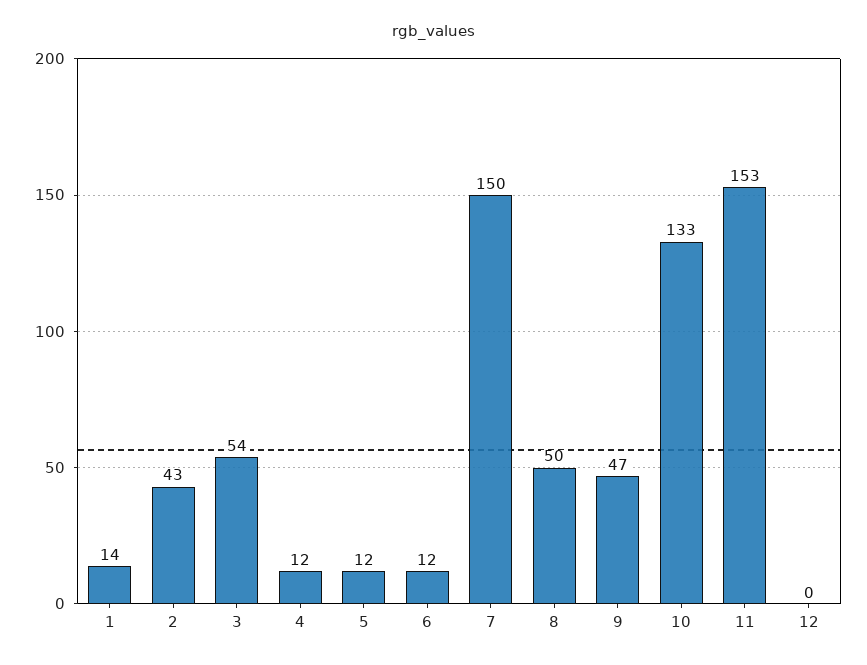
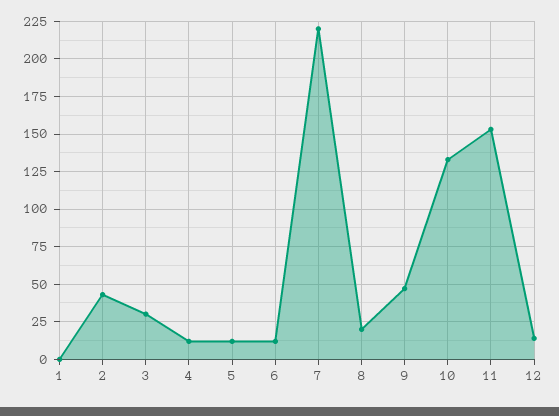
1: 14 -> 0
3: 54 -> 30
7: 150 -> 220
8: 50 -> 20
12: 0 -> 15

